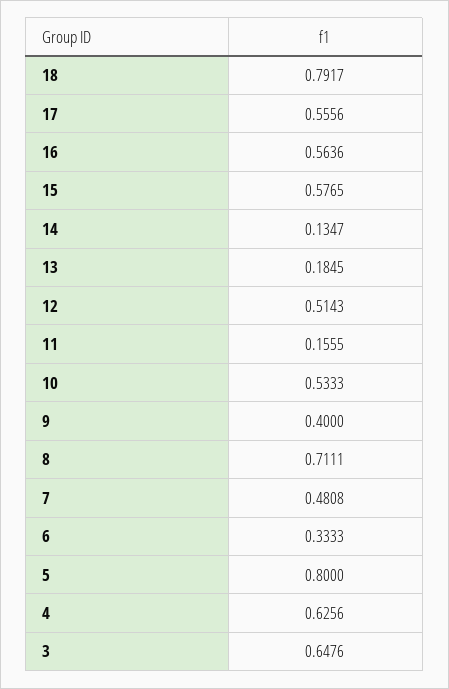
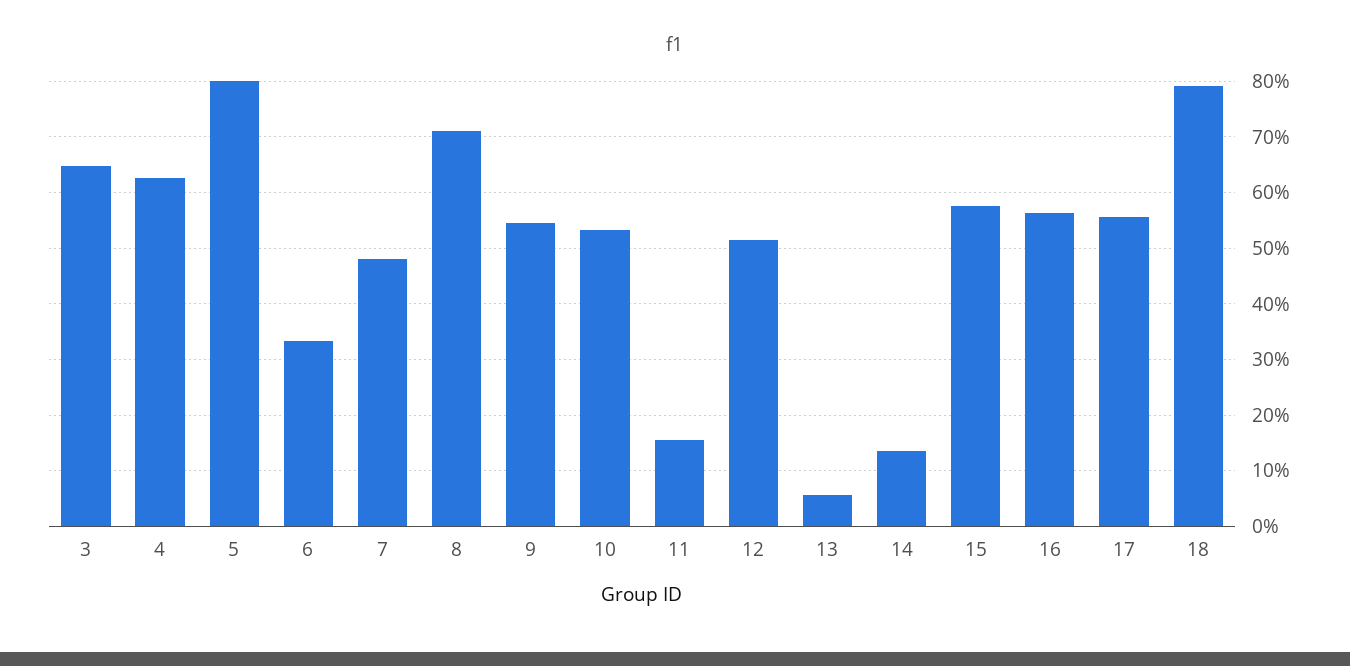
13: 0.1845 -> 0.06
9: 0.4 -> 0.54

